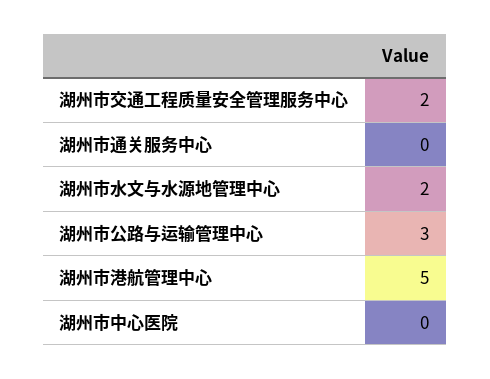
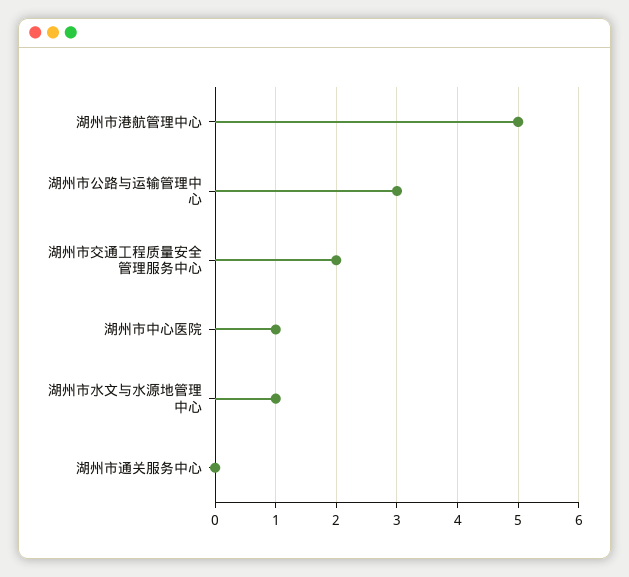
湖州市水文与水源地管理中心: 2 -> 1
湖州市中心医院: 0 -> 1

